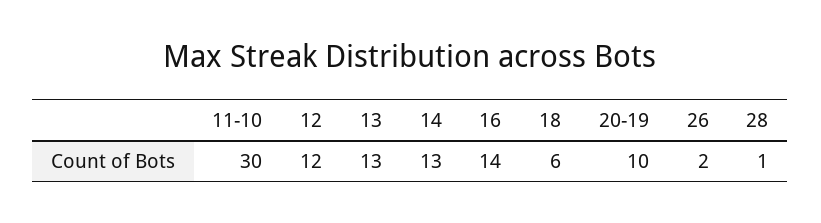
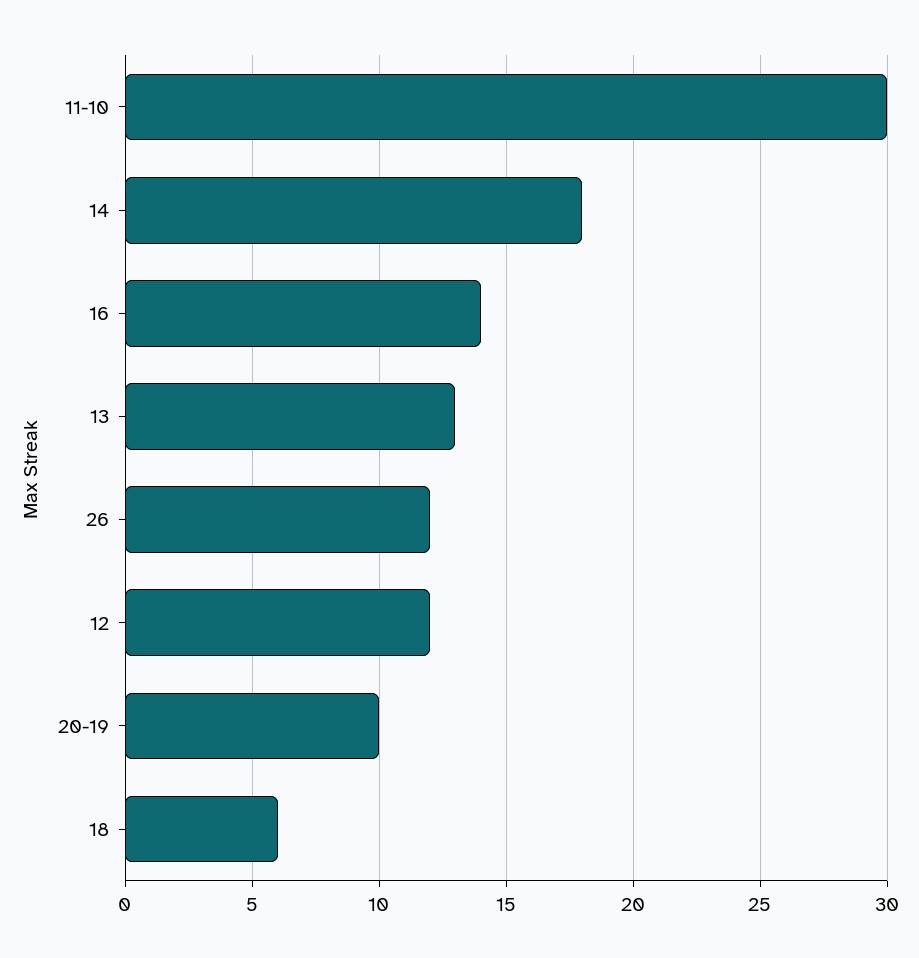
14: 13 -> 18
26: 2 -> 12
28: 1 -> none

